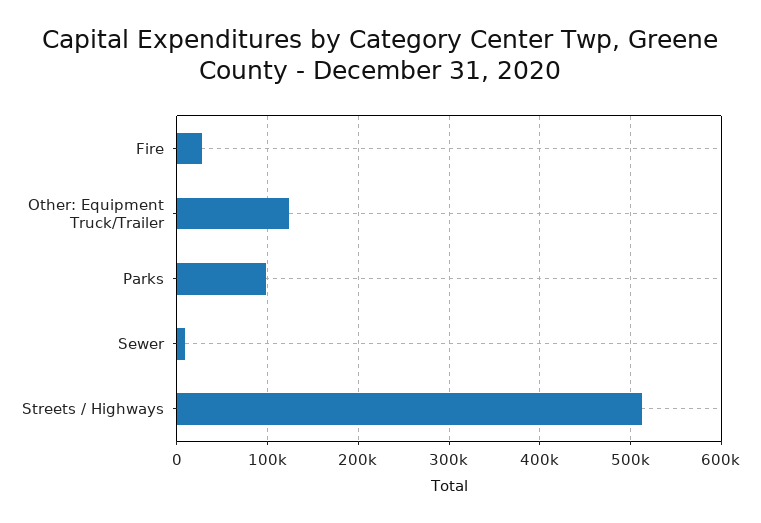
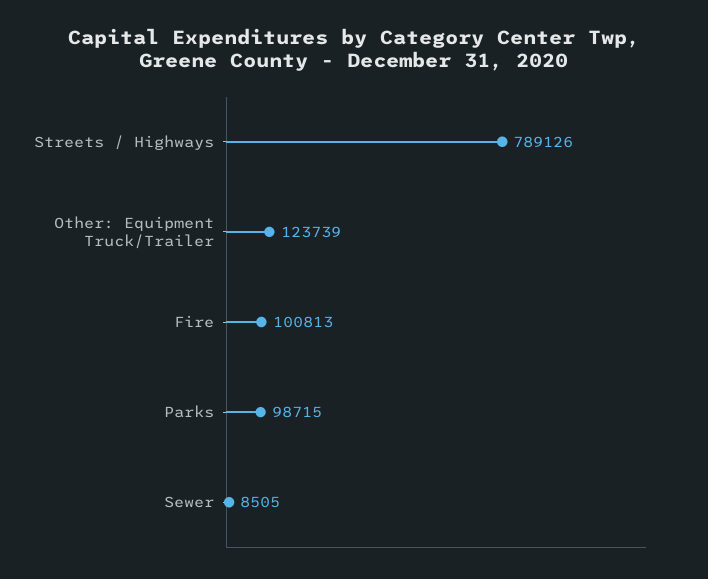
Fire: 30000 -> 100813
Streets / Highways: 510000 -> 789126

